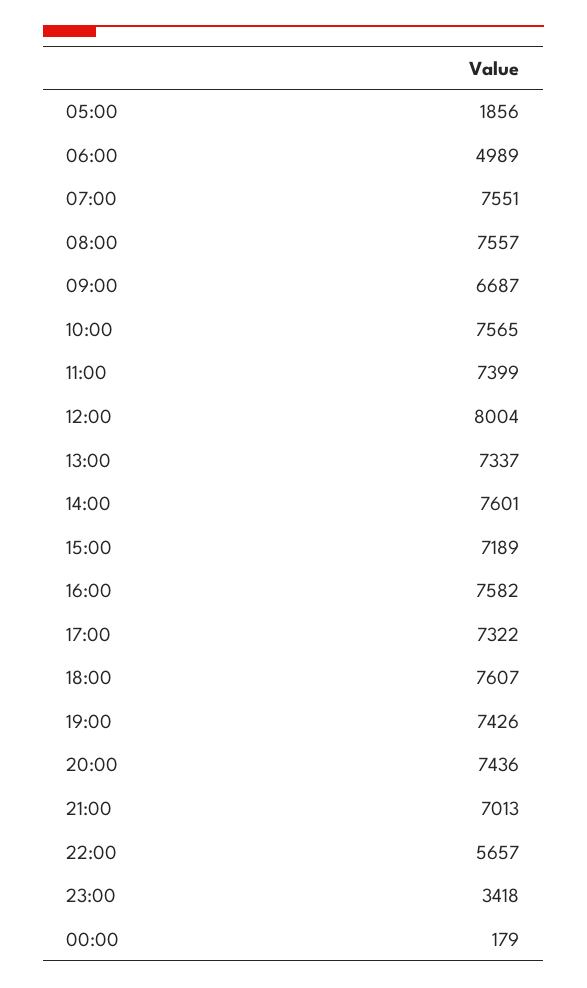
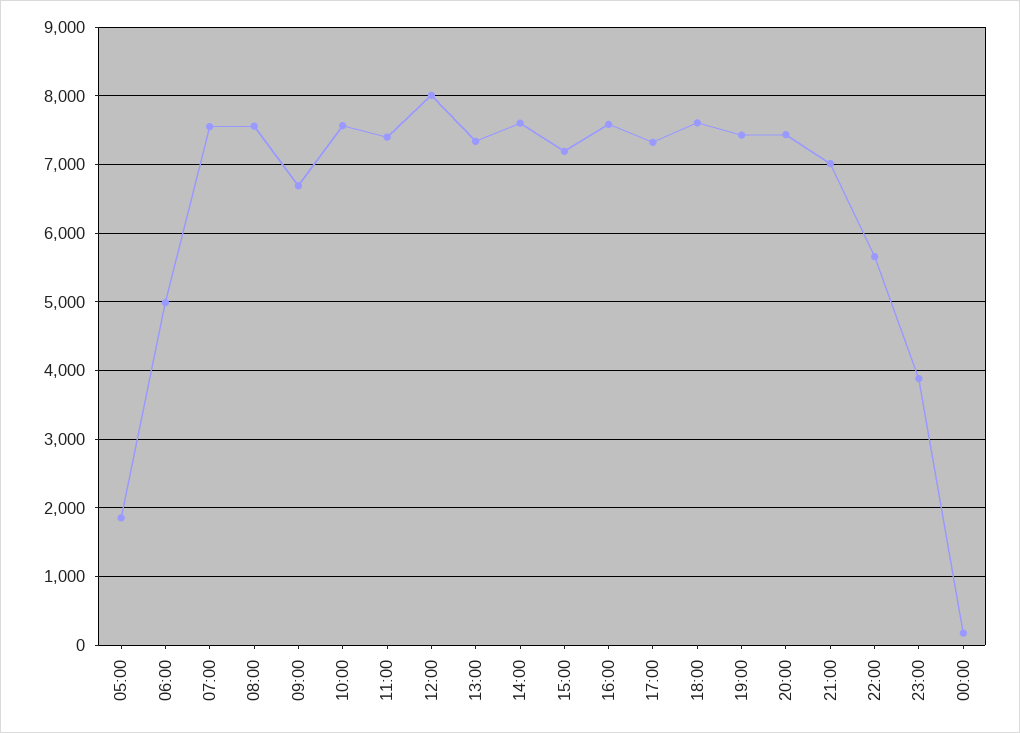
23:00: 3418 -> 3900

